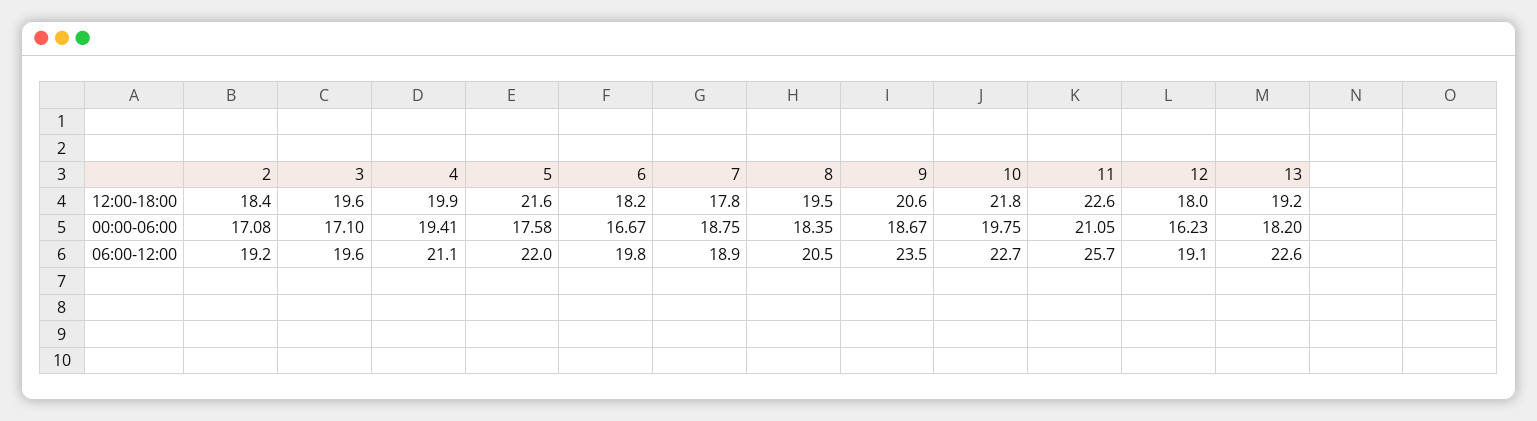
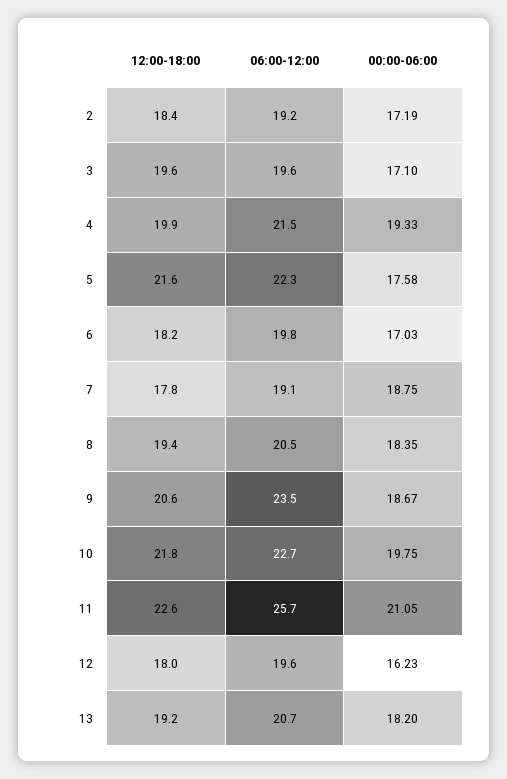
8, 12:00-18:00: 19.5 -> 19.4
2, 00:00-06:00: 17.08 -> 17.19
4, 00:00-06:00: 19.41 -> 19.33
6, 00:00-06:00: 16.67 -> 17.03
4, 06:00-12:00: 21.1 -> 21.5
5, 06:00-12:00: 22 -> 22.3
7, 06:00-12:00: 18.9 -> 19.1
12, 06:00-12:00: 19.1 -> 19.6
13, 06:00-12:00: 22.6 -> 20.7

